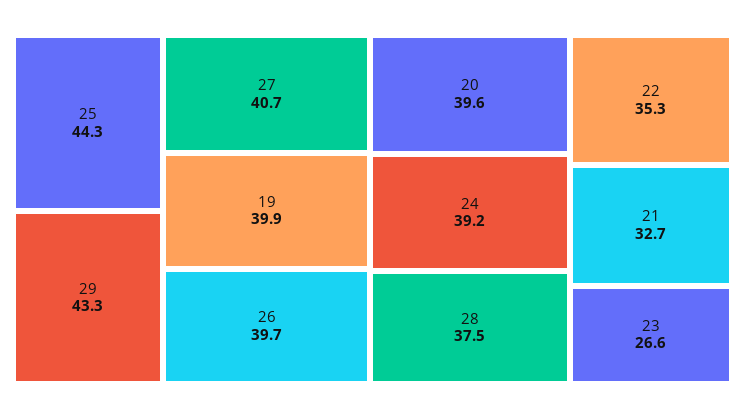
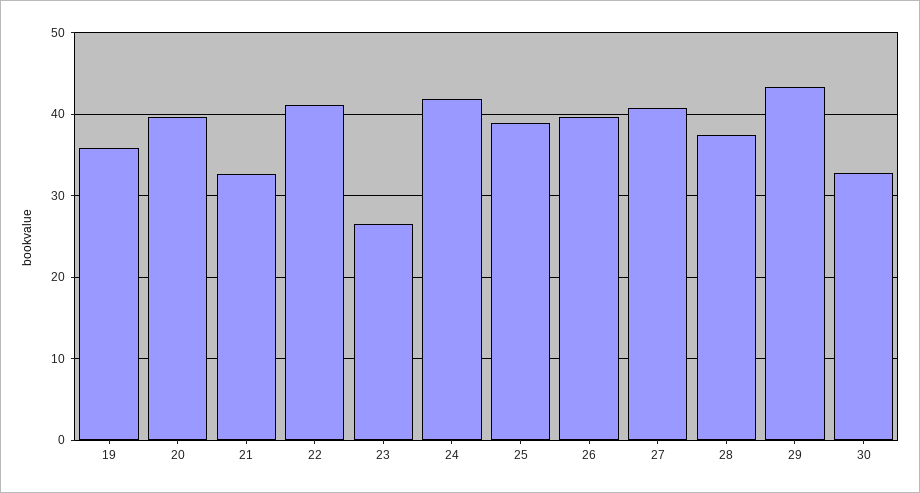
25: 44.3 -> 39
19: 39.9 -> 36
24: 39.2 -> 42
22: 35.3 -> 41
30: none -> 33

